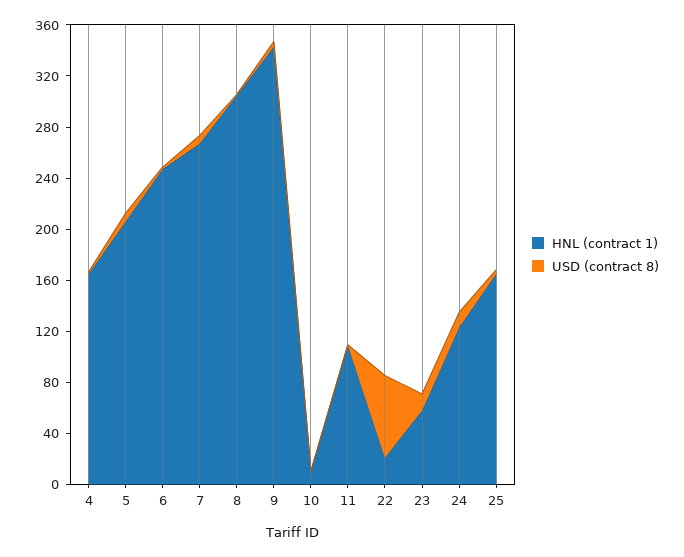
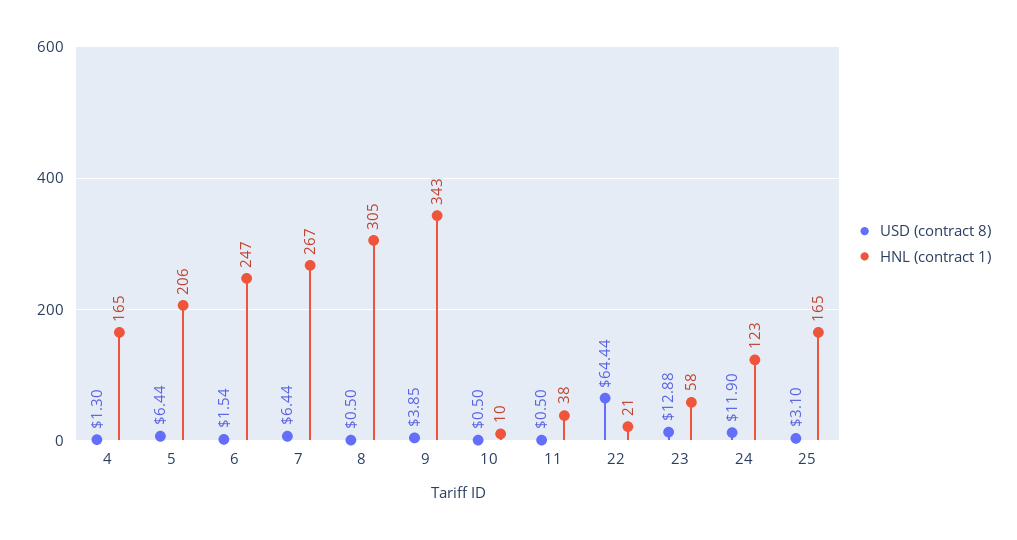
HNL (contract 1), 11: 110 -> 38

